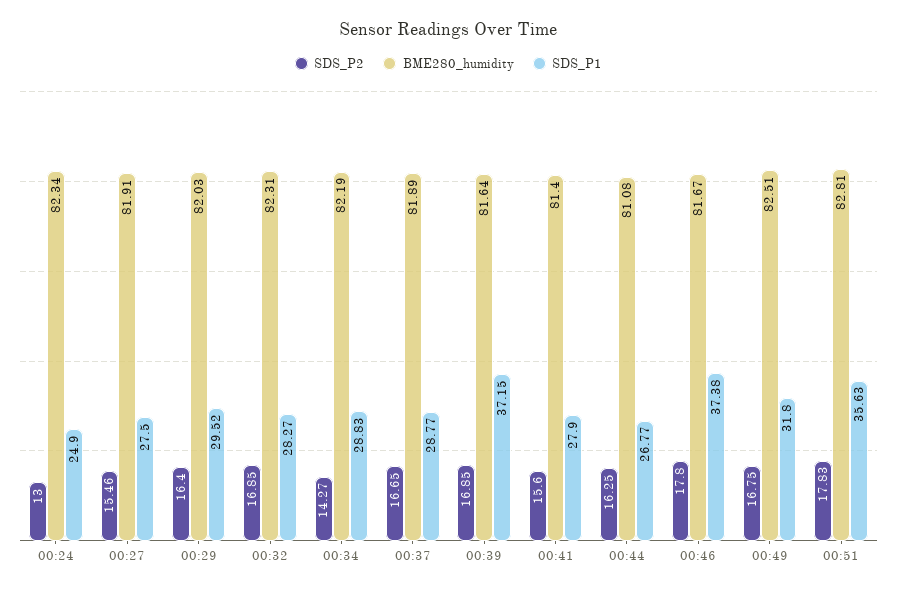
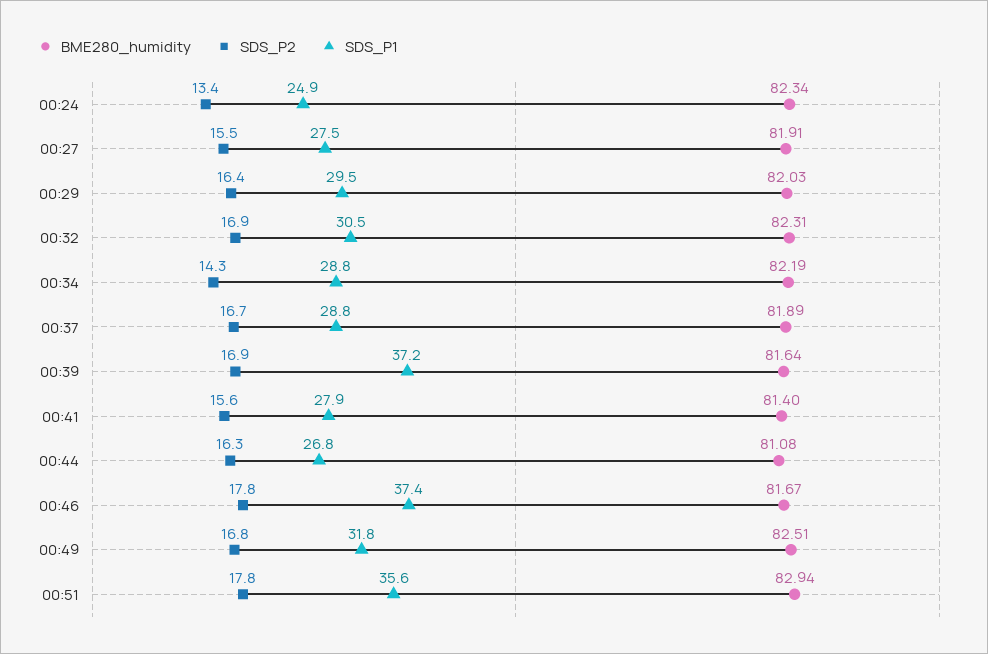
SDS_P2, 00:24: 13 -> 13.4
SDS_P1, 00:32: 28.27 -> 30.5
BME280_humidity, 00:51: 82.81 -> 82.94

